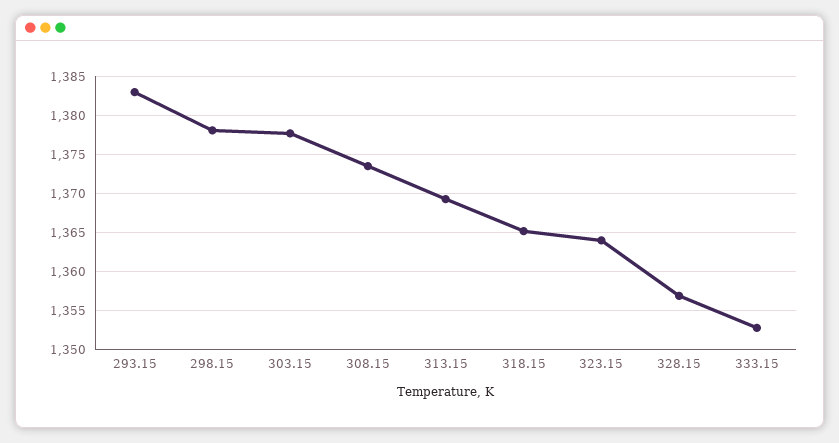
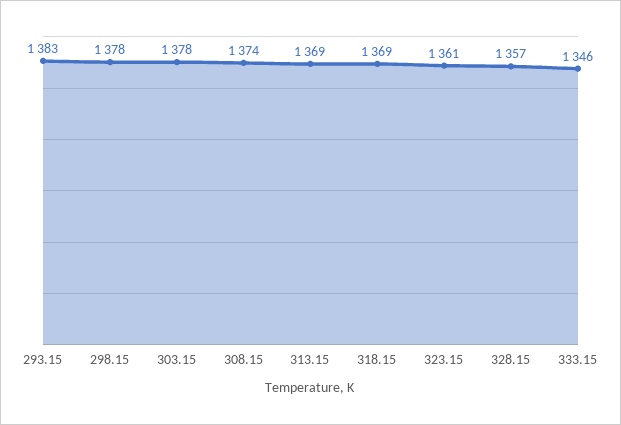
318.15: 1365 -> 1369
323.15: 1364 -> 1361
333.15: 1353 -> 1346

